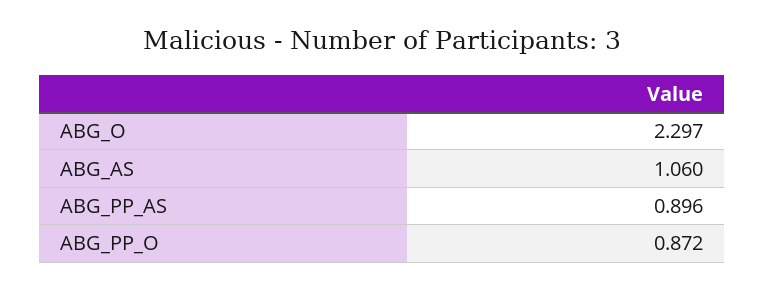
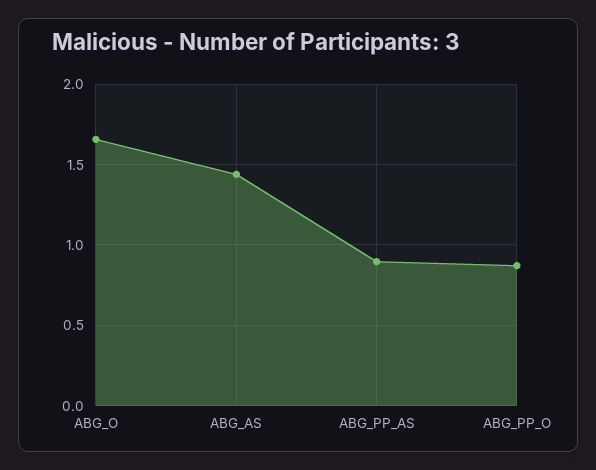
ABG_O: 2.297 -> 1.65
ABG_AS: 1.06 -> 1.45

